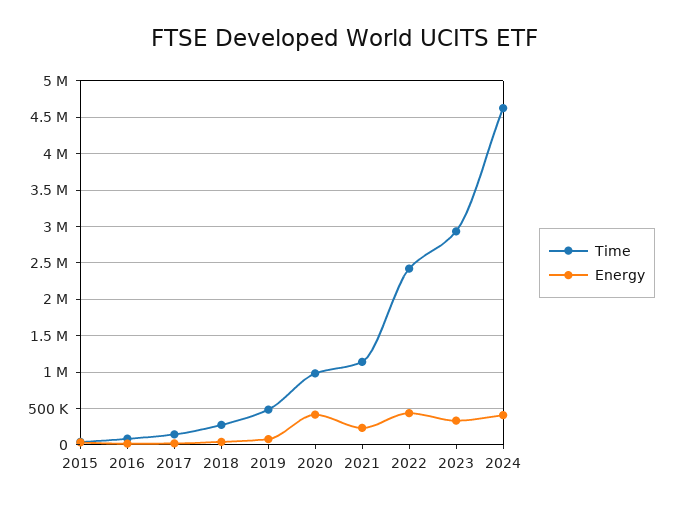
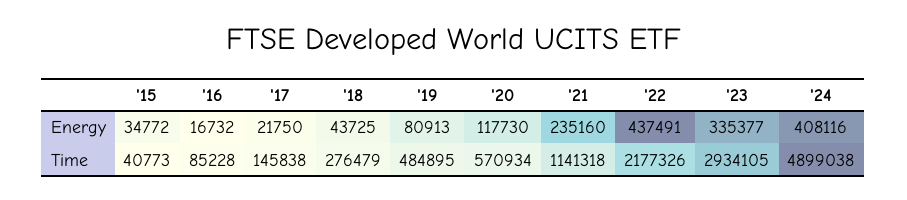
Time, 2020: 1000000 -> 570934
Energy, 2020: 400000 -> 117730
Time, 2022: 2400000 -> 2177326
Time, 2024: 4600000 -> 4899038

